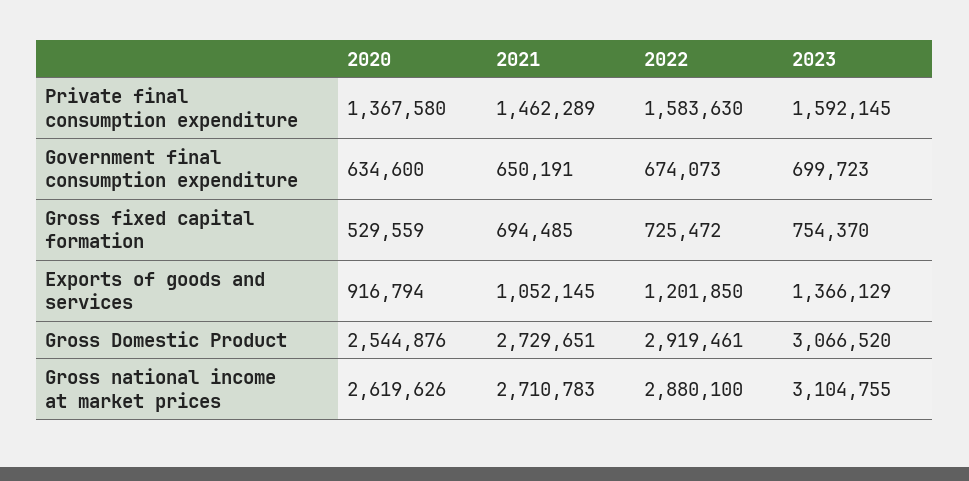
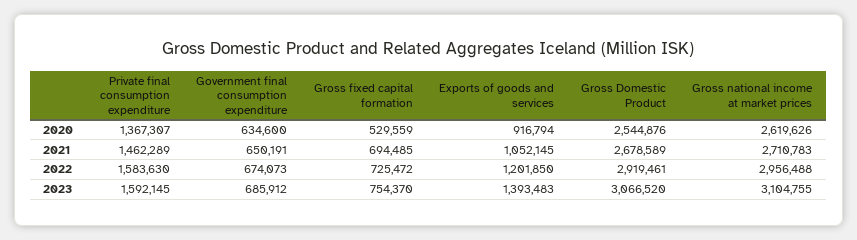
2020, Private final consumption expenditure: 1367580 -> 1367307
2023, Government final consumption expenditure: 699723 -> 685912
2023, Exports of goods and services: 1366129 -> 1393483
2021, Gross Domestic Product: 2729651 -> 2678589
2022, Gross national income at market prices: 2880100 -> 2956488

